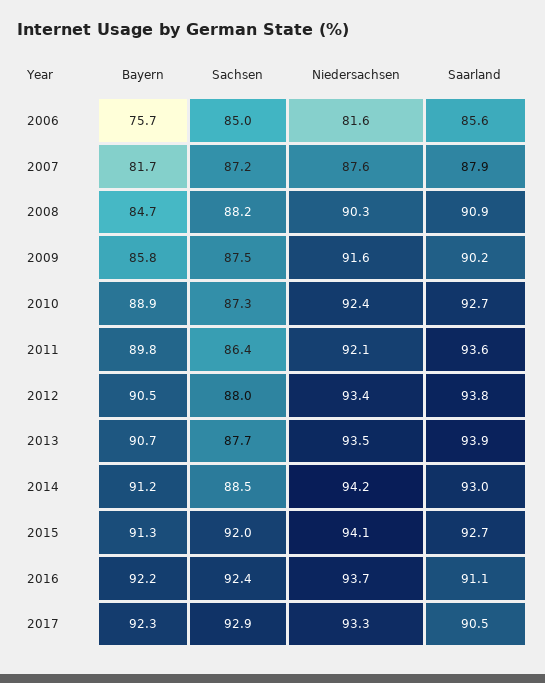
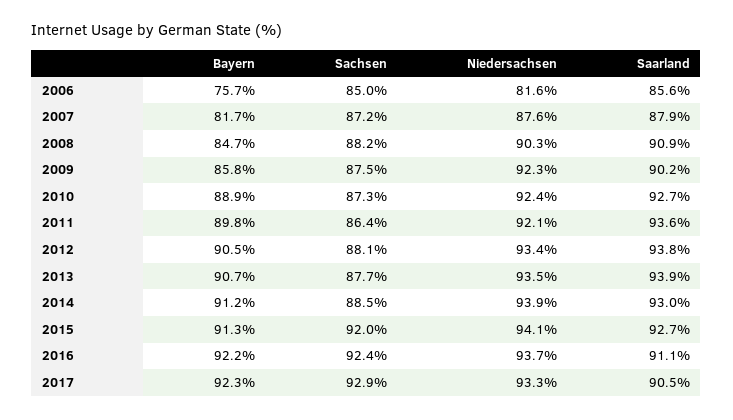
Niedersachsen, 2009: 91.6 -> 92.3
Sachsen, 2012: 88 -> 88.1
Niedersachsen, 2014: 94.2 -> 93.9

